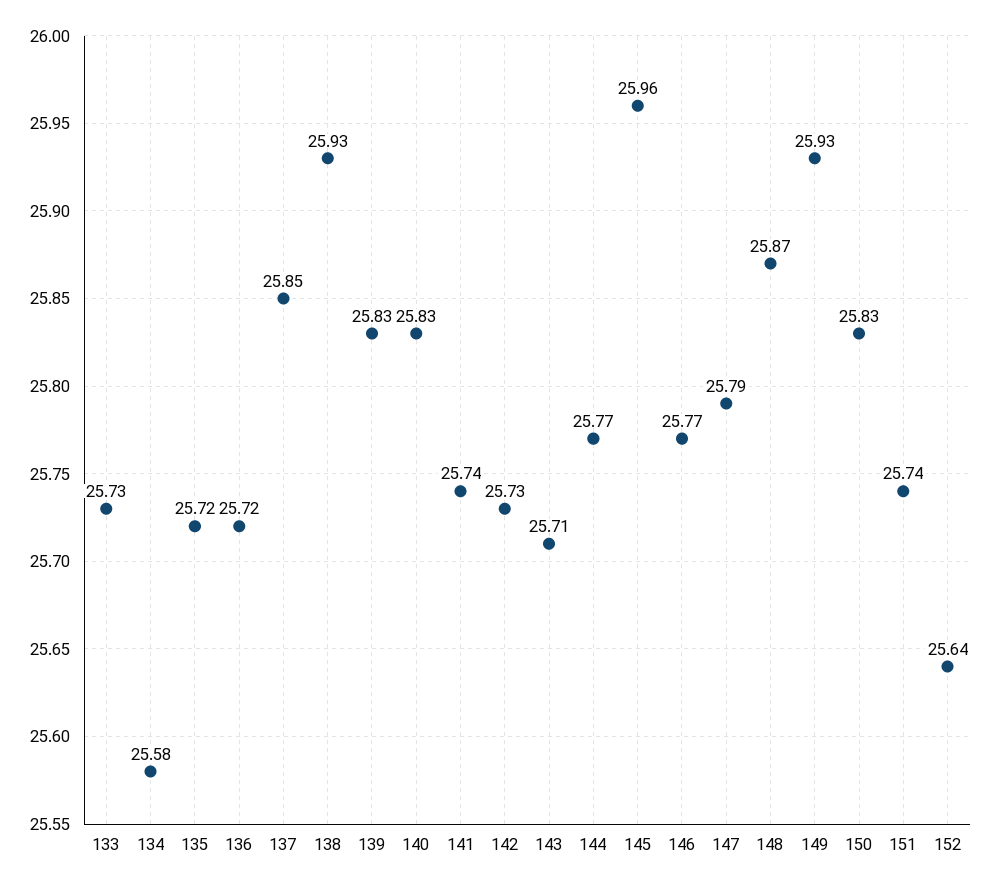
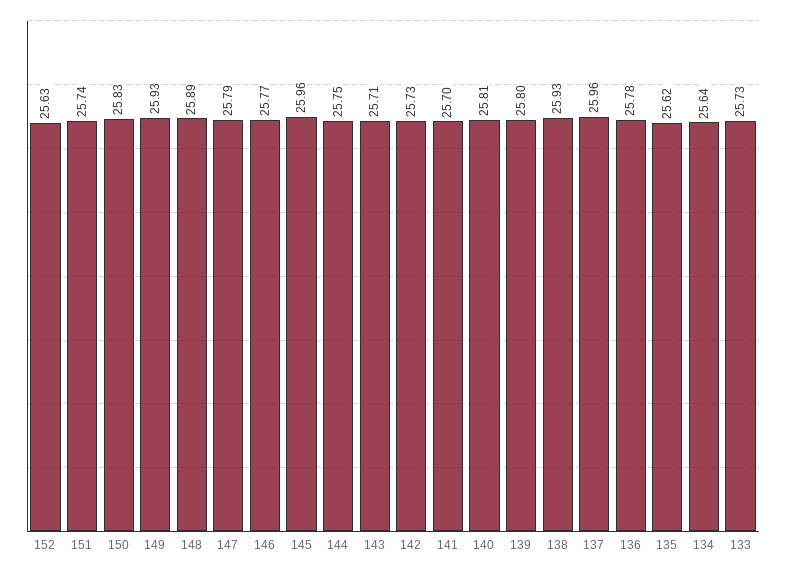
134: 25.58 -> 25.64
135: 25.72 -> 25.62
136: 25.72 -> 25.78
137: 25.85 -> 25.96
139: 25.83 -> 25.8
140: 25.83 -> 25.81
141: 25.74 -> 25.7
144: 25.77 -> 25.75
148: 25.87 -> 25.89
152: 25.64 -> 25.63

